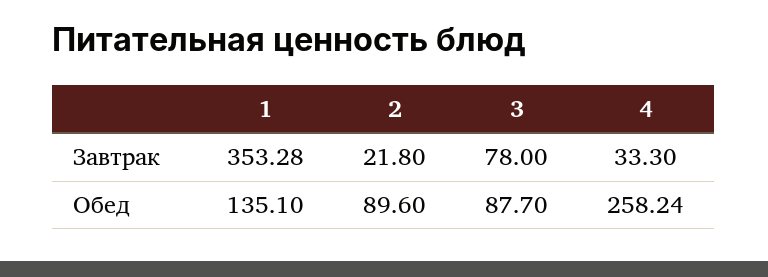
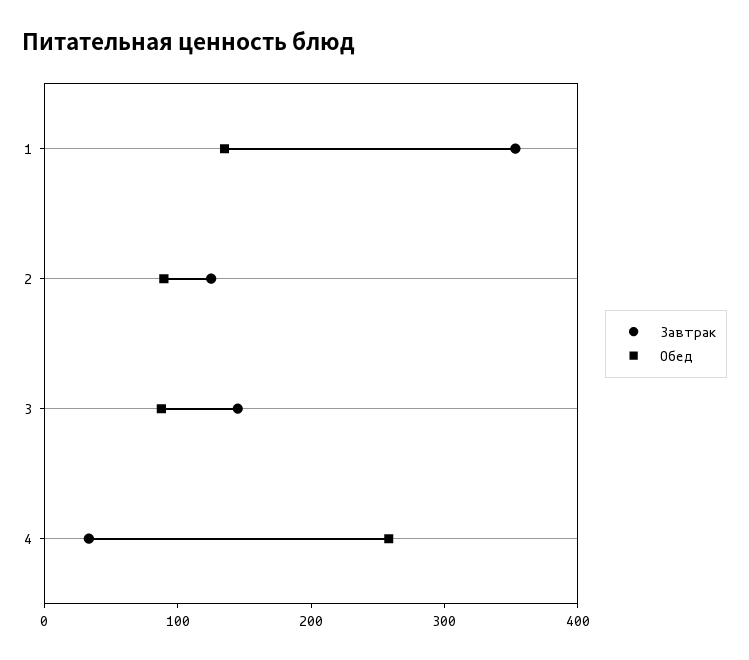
Завтрак, 2: 21.8 -> 120
Завтрак, 3: 78 -> 140

